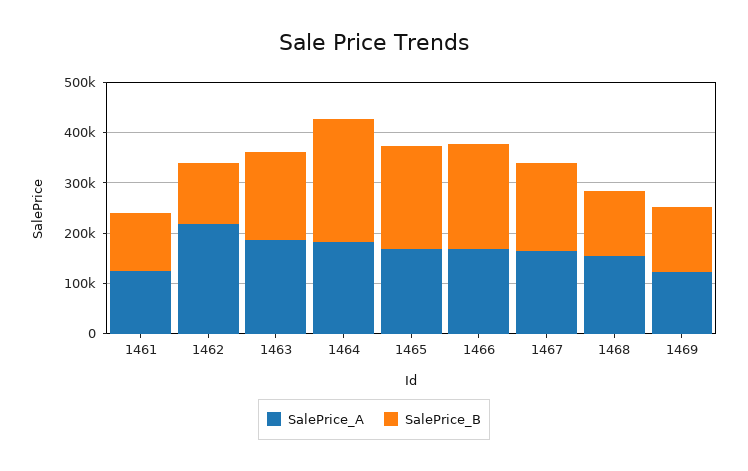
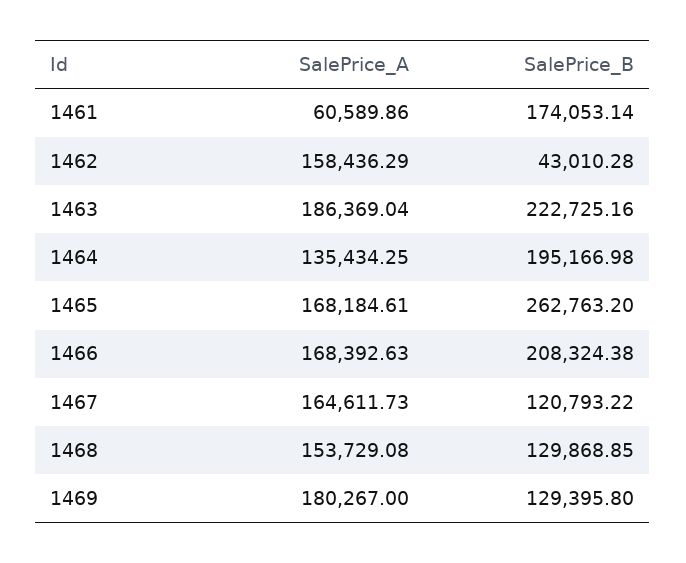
SalePrice_A, 1461: 120000 -> 60589.86
SalePrice_B, 1461: 120000 -> 174053.14
SalePrice_A, 1462: 220000 -> 158436.29
SalePrice_B, 1462: 120000 -> 43010.28
SalePrice_B, 1463: 180000 -> 222725.16
SalePrice_A, 1464: 180000 -> 135434.25
SalePrice_B, 1464: 240000 -> 195166.98
SalePrice_B, 1465: 200000 -> 262763.2
SalePrice_B, 1467: 180000 -> 120793.22
SalePrice_A, 1469: 120000 -> 180267

